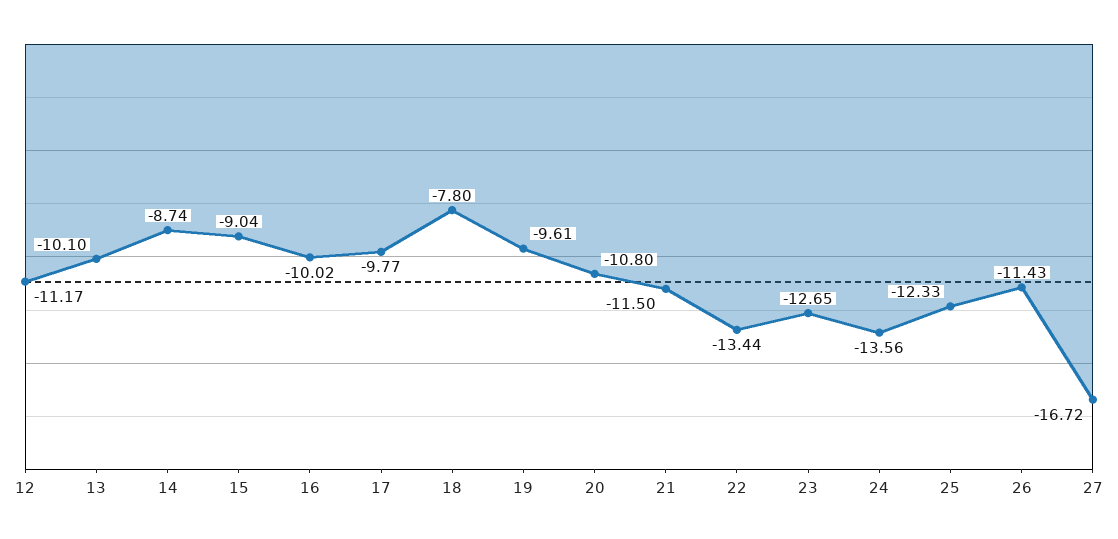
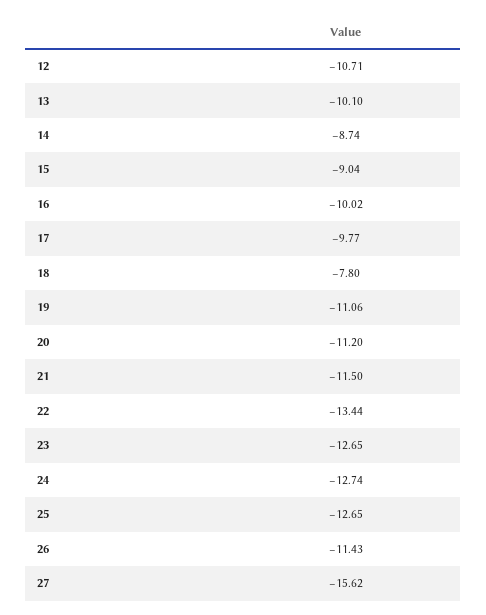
12: -11.17 -> -10.71
19: -9.61 -> -11.06
20: -10.8 -> -11.2
24: -13.56 -> -12.74
25: -12.33 -> -12.65
27: -16.72 -> -15.62

